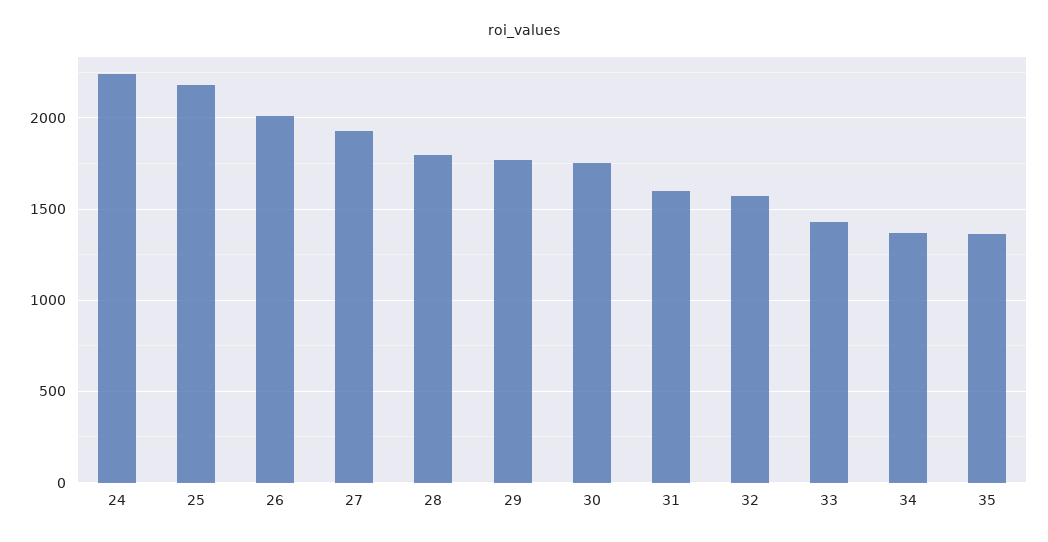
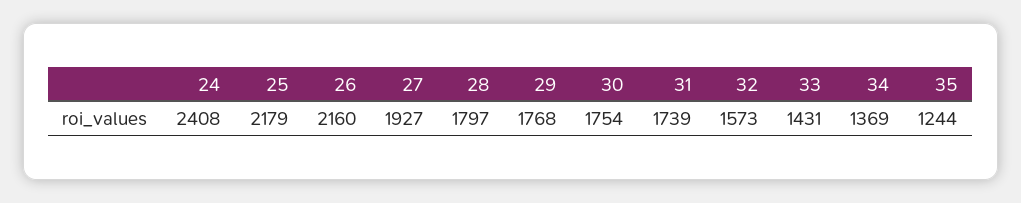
24: 2250 -> 2408
26: 2000 -> 2160
31: 1600 -> 1739
35: 1350 -> 1244

